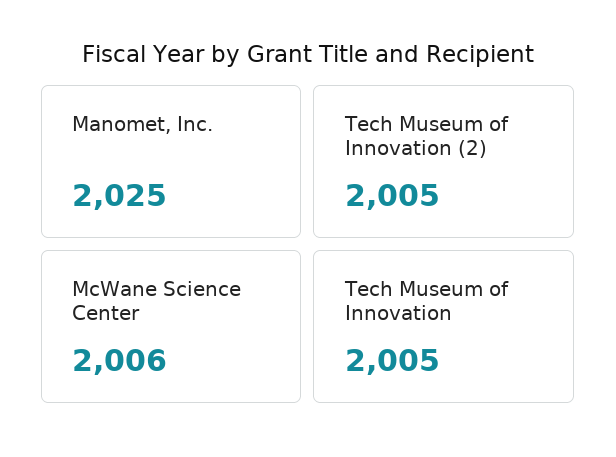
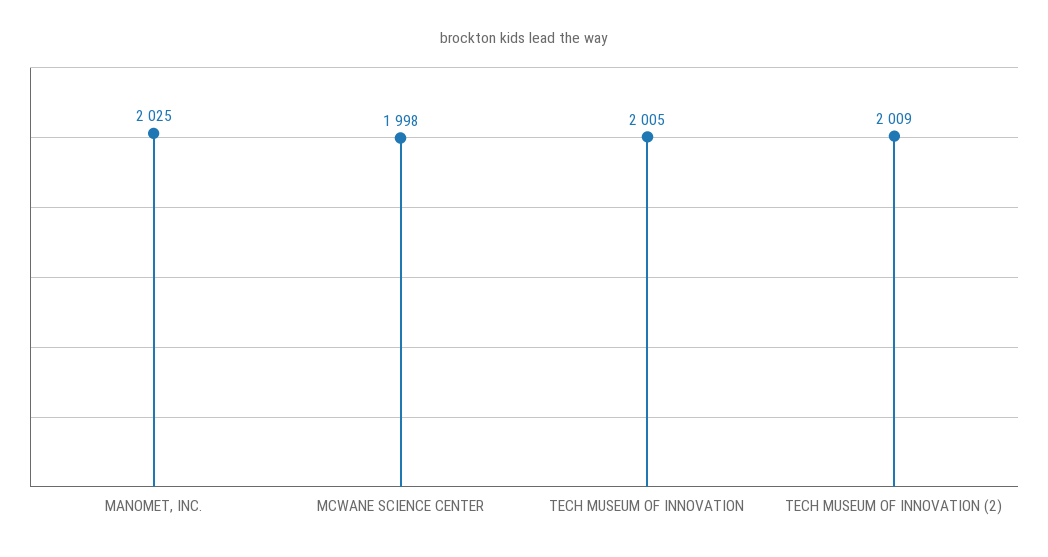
Tech Museum of Innovation (2): 2005 -> 2009
McWane Science Center: 2006 -> 1998

